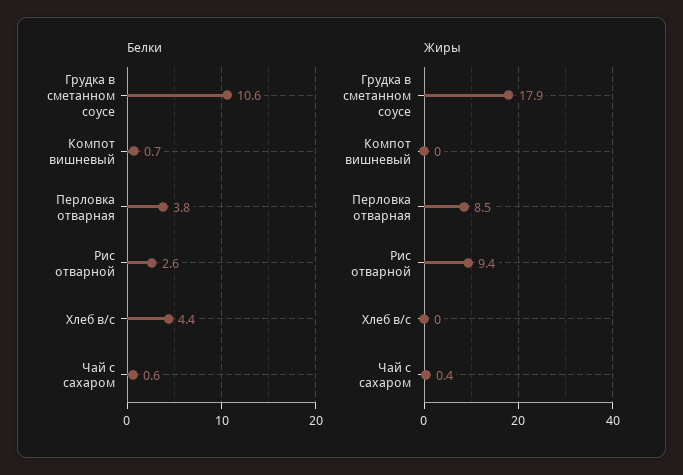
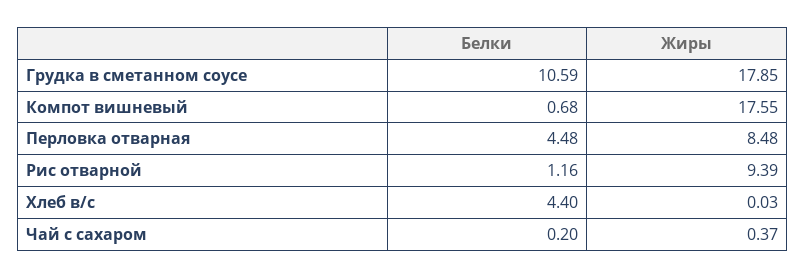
Белки, Перловка отварная: 3.8 -> 4.48
Белки, Рис отварной: 2.6 -> 1.16
Белки, Чай с сахаром: 0.6 -> 0.2
Жиры, Компот вишневый: 0 -> 17.55

